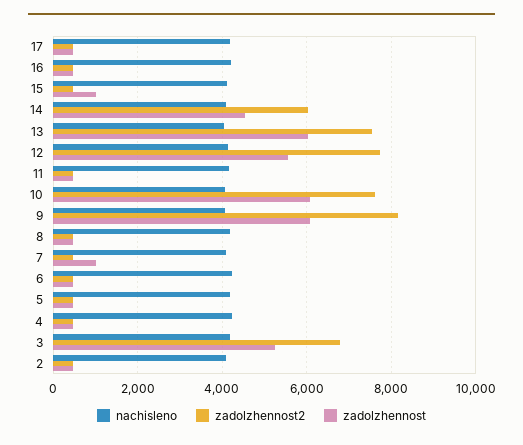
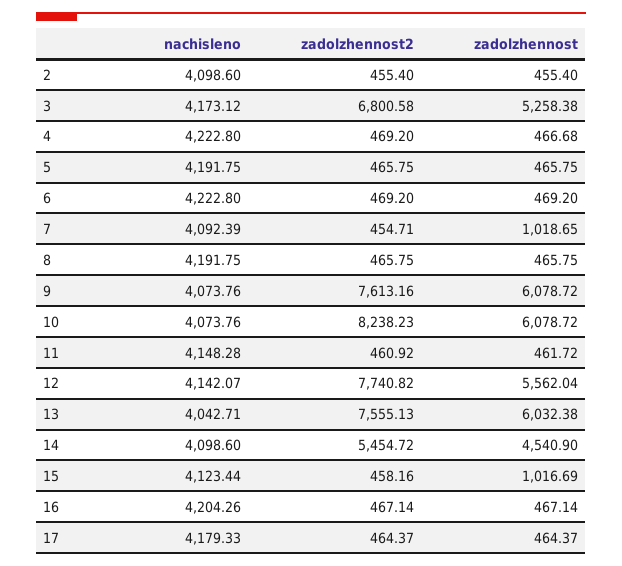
zadolzhennost2, 14: 6000 -> 5454.72
zadolzhennost2, 10: 7600 -> 8238.23
zadolzhennost2, 9: 8200 -> 7613.16

